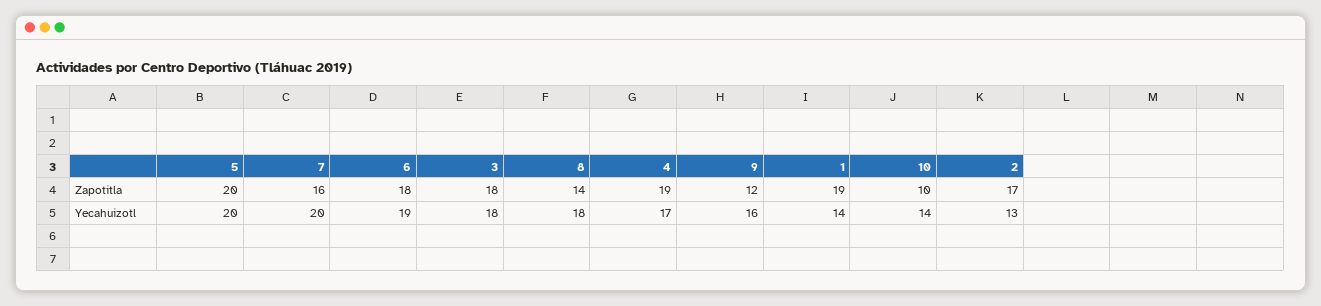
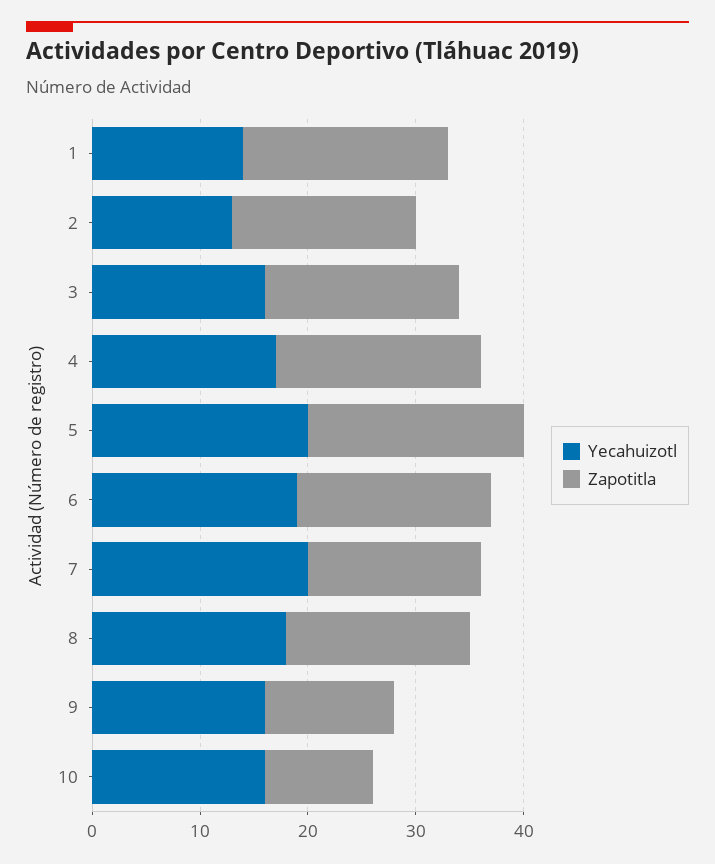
Zapotitla, 8: 14 -> 17
Yecahuizotl, 3: 18 -> 16
Yecahuizotl, 10: 14 -> 16

